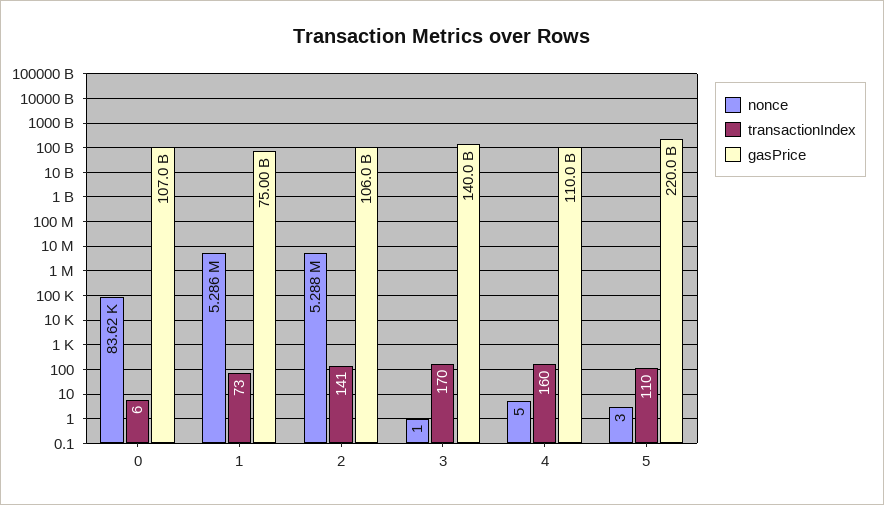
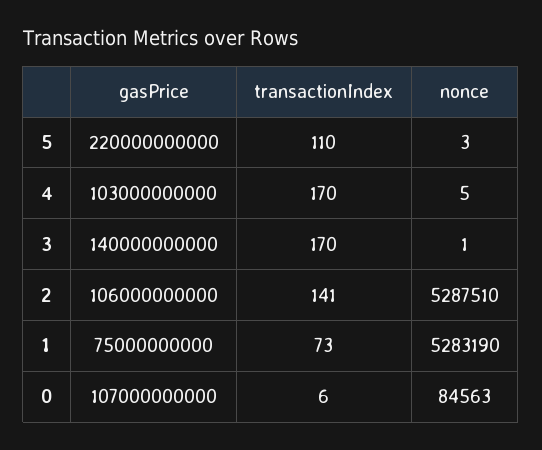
nonce, 0: 83620 -> 84563
nonce, 1: 5286000 -> 5283190
transactionIndex, 4: 160 -> 170
gasPrice, 4: 110000000000 -> 103000000000

